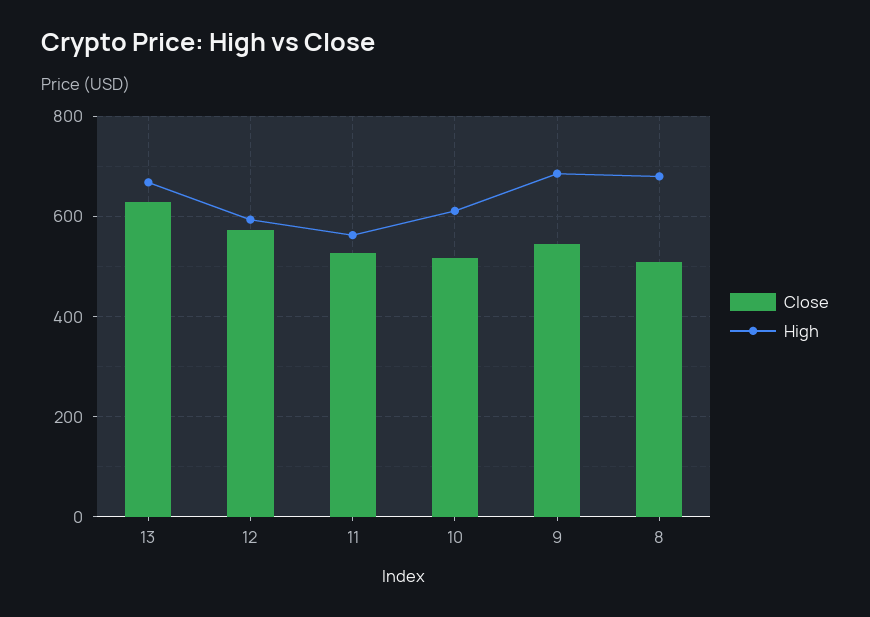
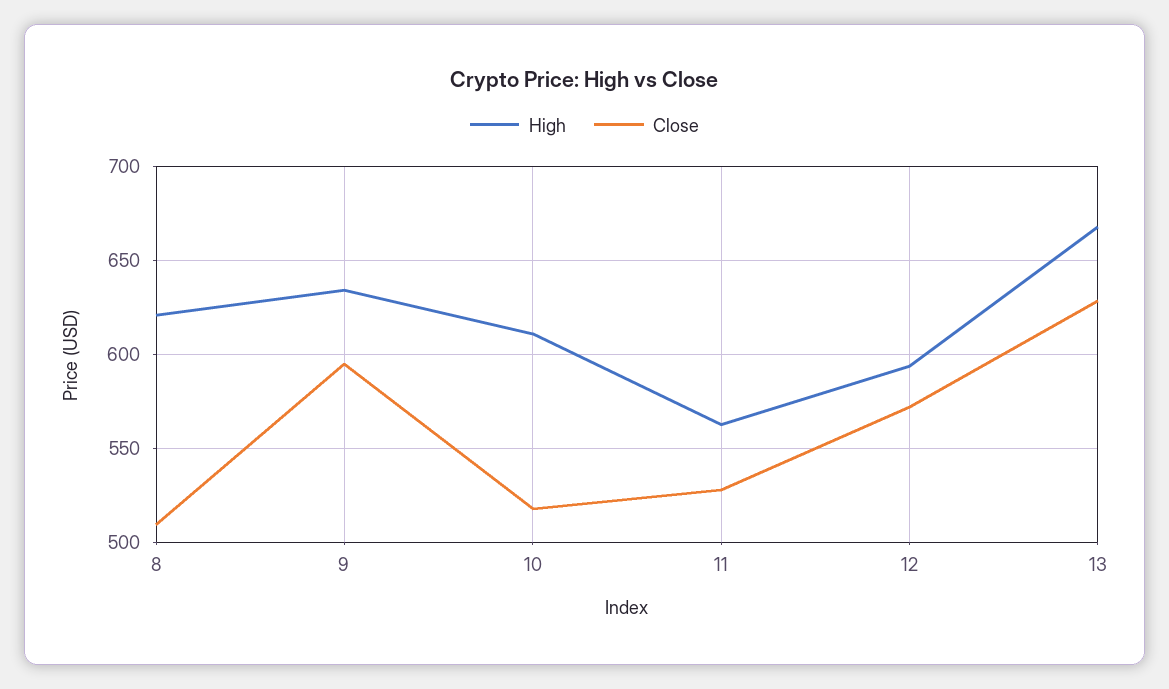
Close, 9: 540 -> 595
High, 9: 680 -> 635
High, 8: 680 -> 620

